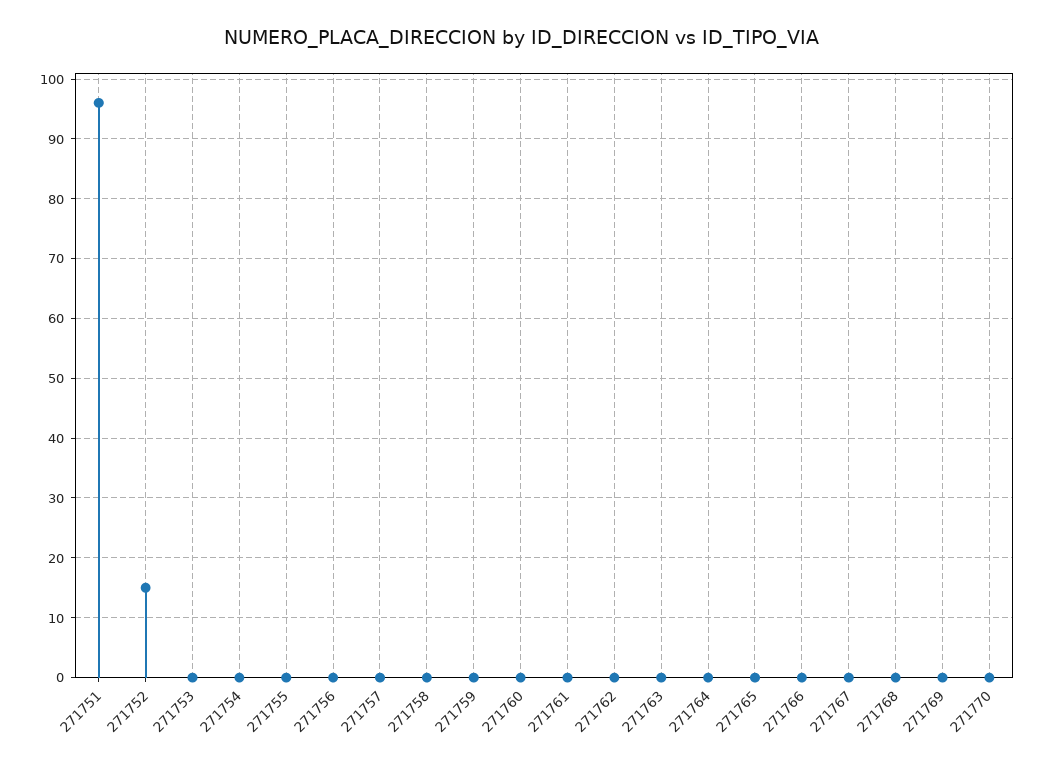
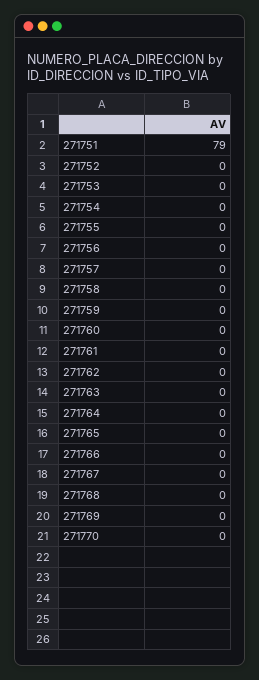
271751: 95 -> 79
271752: 15 -> 0

